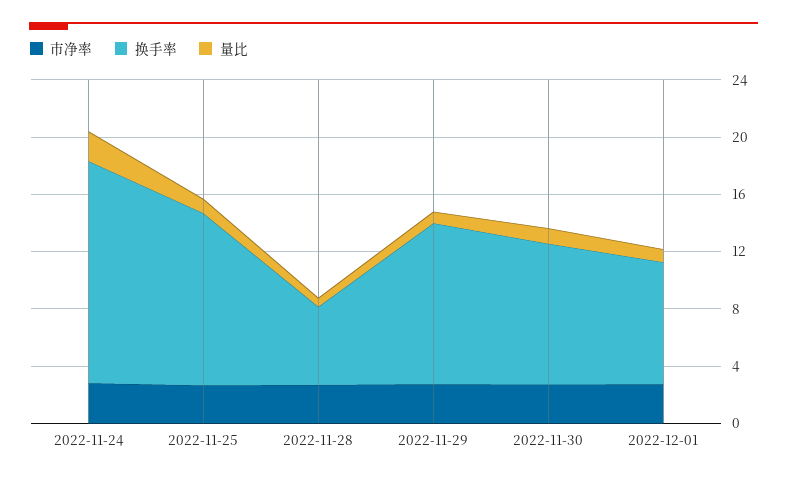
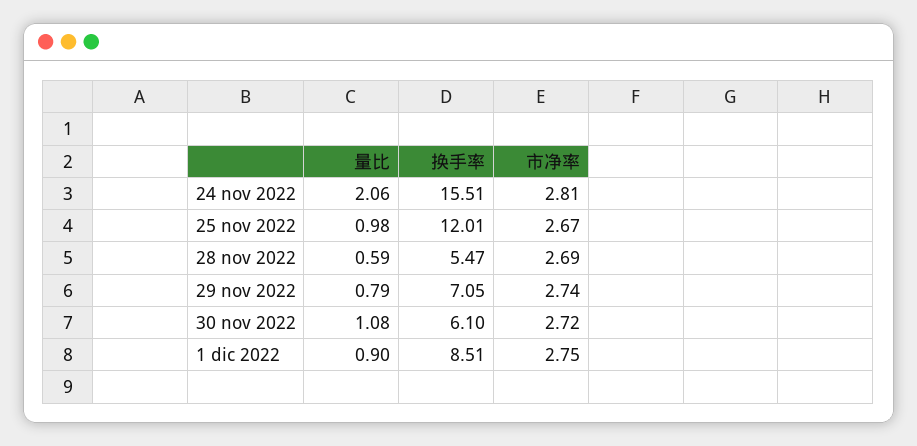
换手率, 2022-11-29: 11 -> 7.05
换手率, 2022-11-30: 10 -> 6.1

